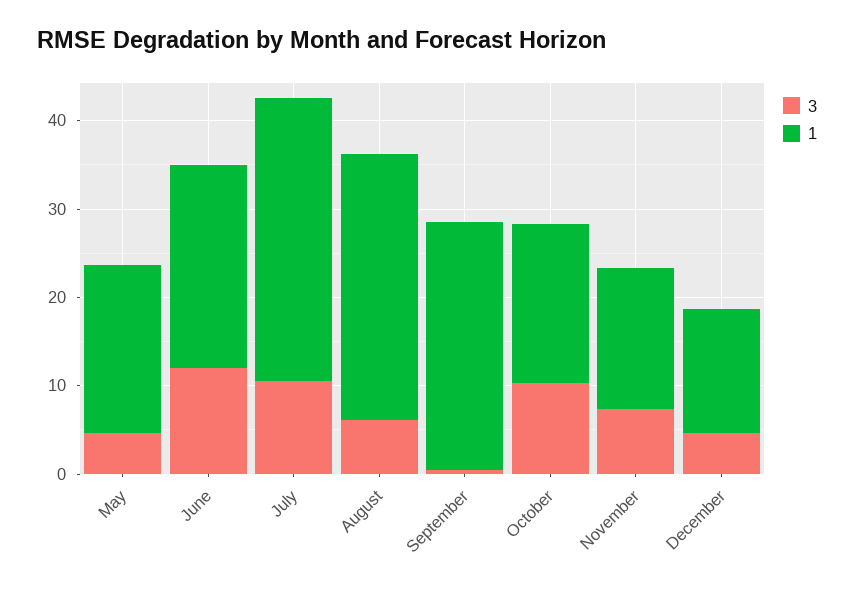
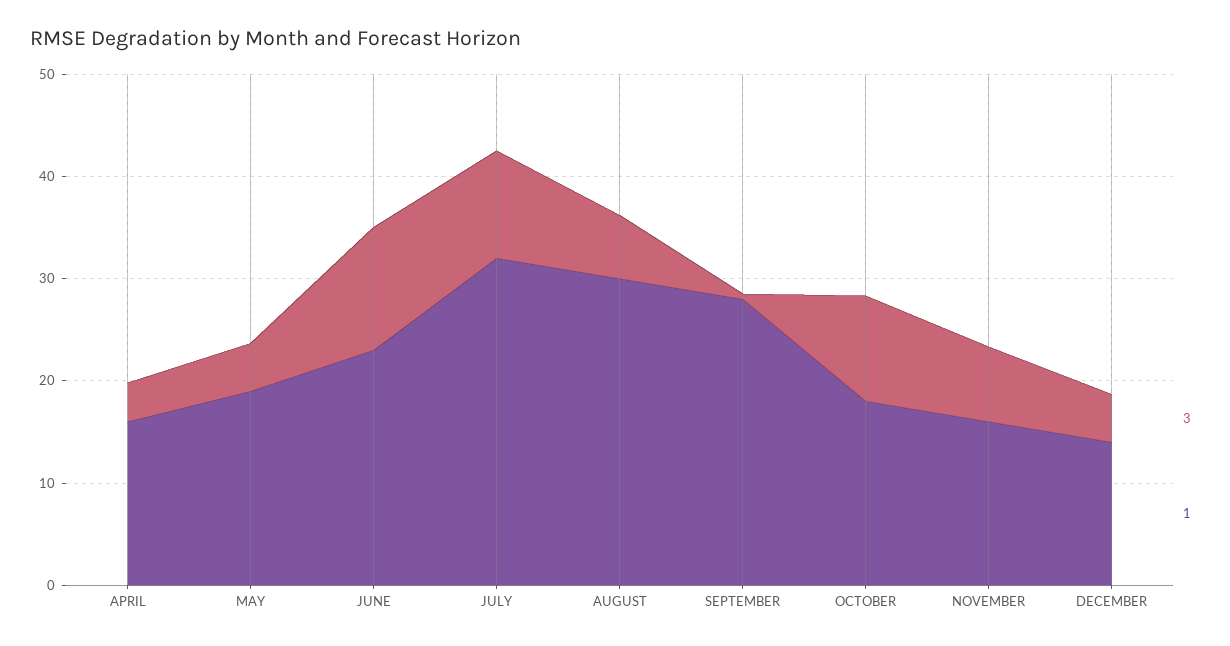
3, APRIL: none -> 4
1, APRIL: none -> 16

